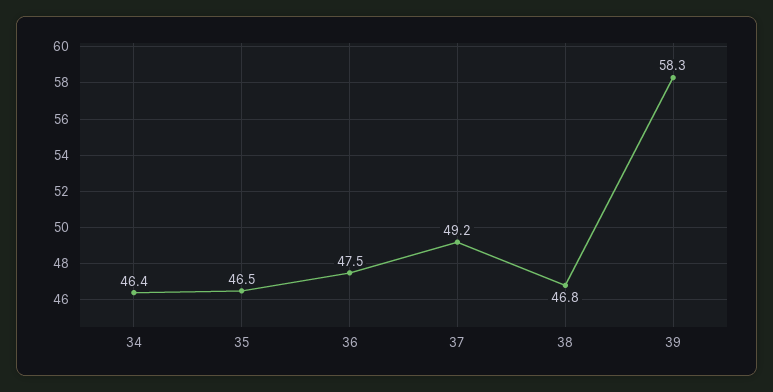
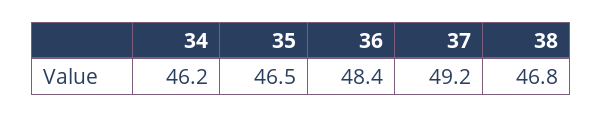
34: 46.4 -> 46.2
36: 47.5 -> 48.4
39: 58.3 -> none

